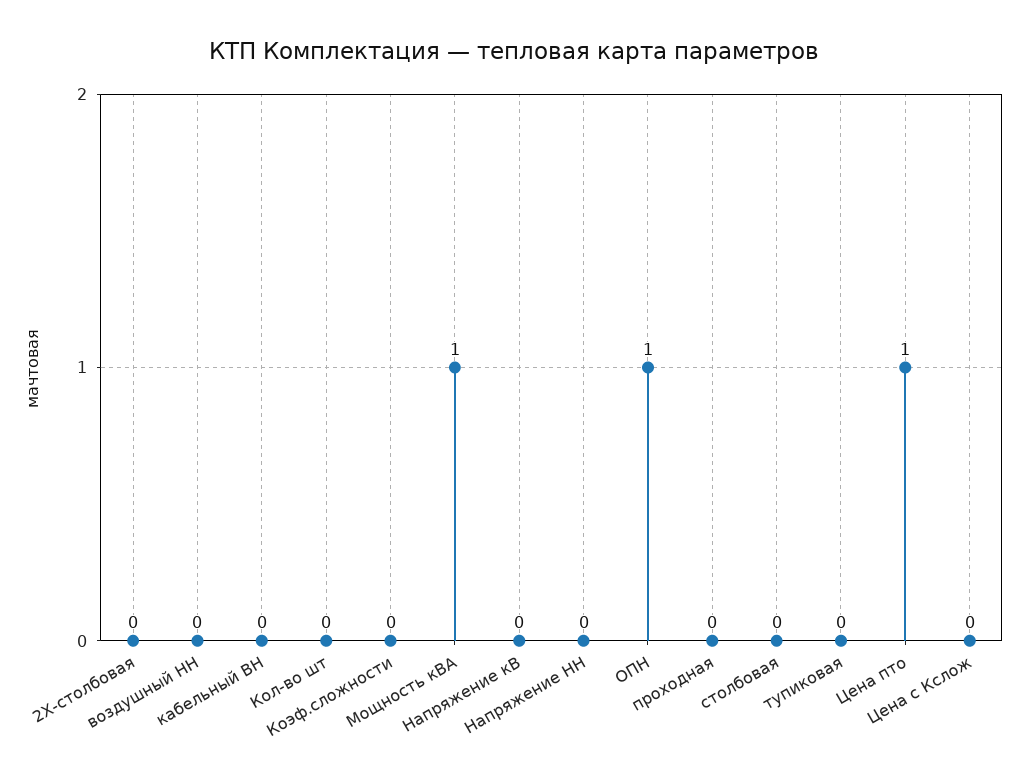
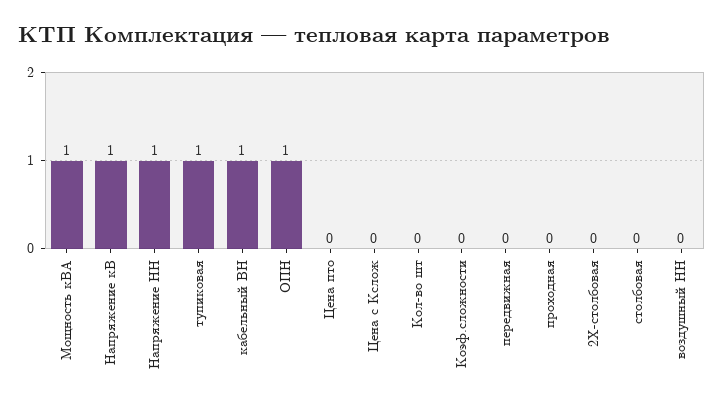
кабельный ВН: 0 -> 1
Напряжение кВ: 0 -> 1
Напряжение НН: 0 -> 1
тупиковая: 0 -> 1
Цена пто: 1 -> 0
передвижная: none -> 0

